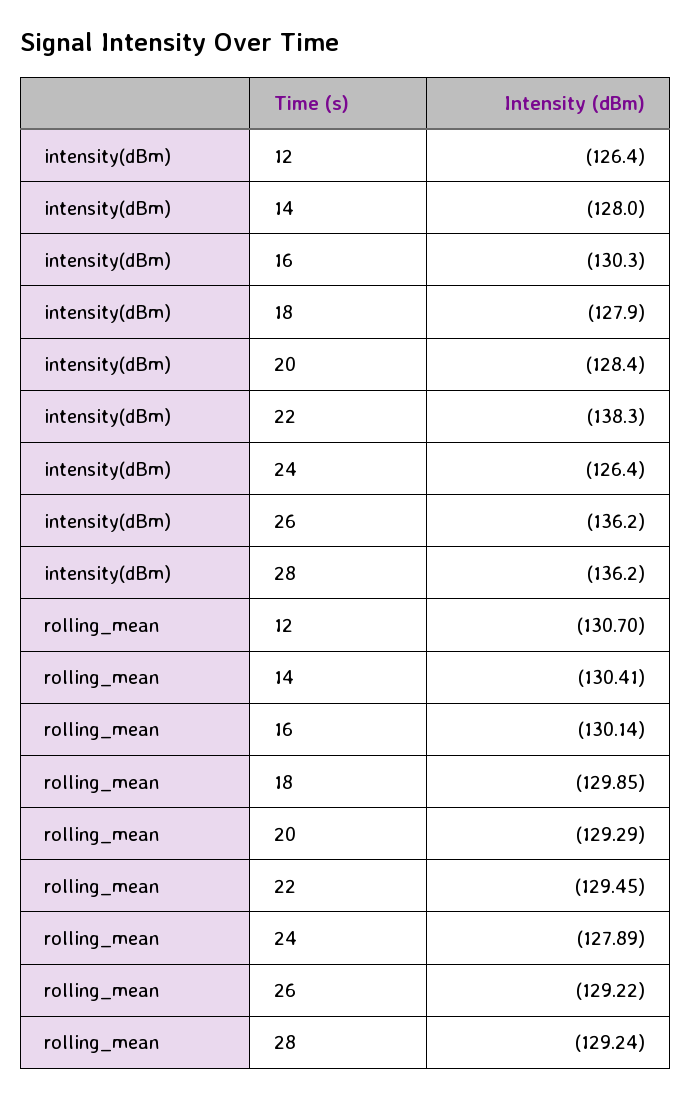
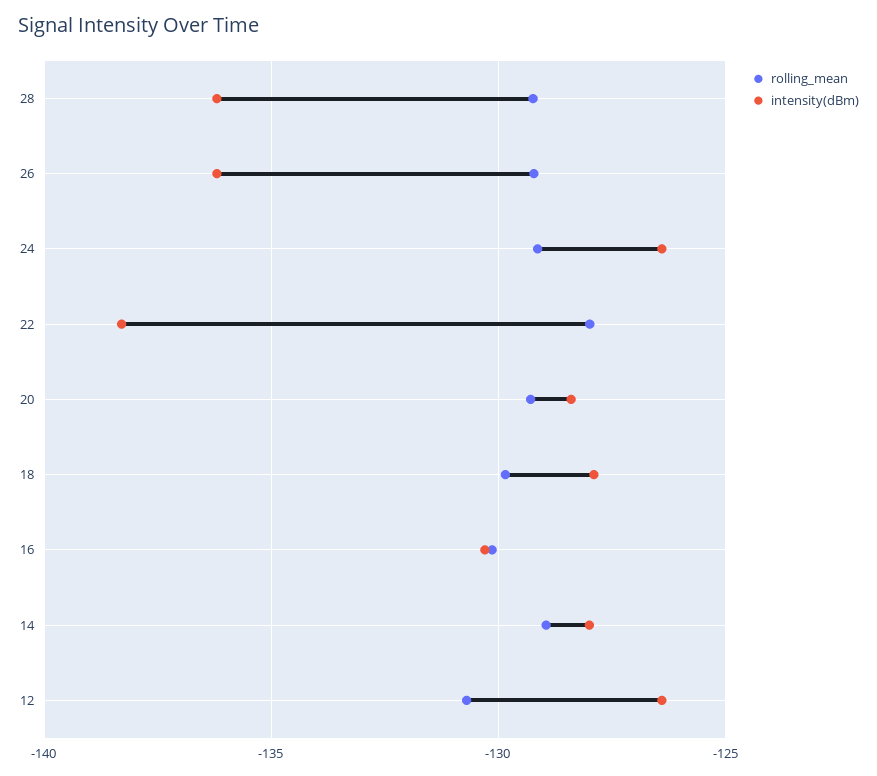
rolling_mean, 14: -130.41 -> -129
rolling_mean, 22: -129.45 -> -128
rolling_mean, 24: -127.89 -> -129

